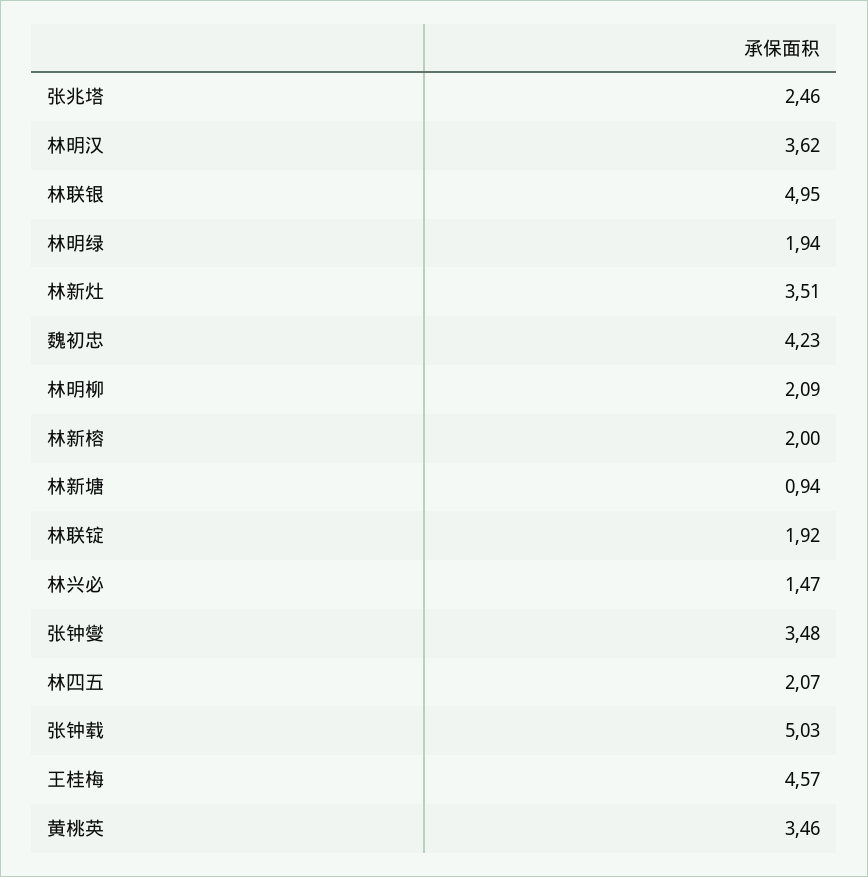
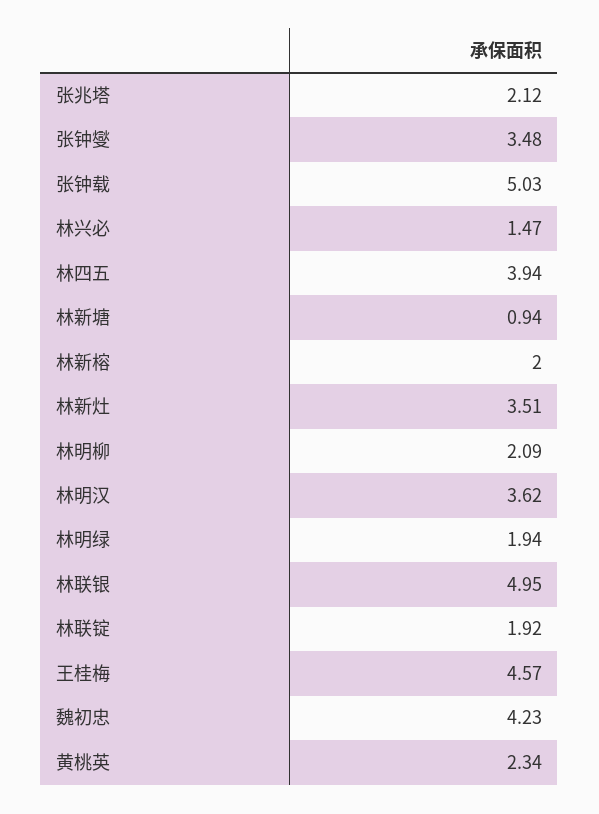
张兆塔: 2.46 -> 2.12
林四五: 2.07 -> 3.94
黄桃英: 3.46 -> 2.34

